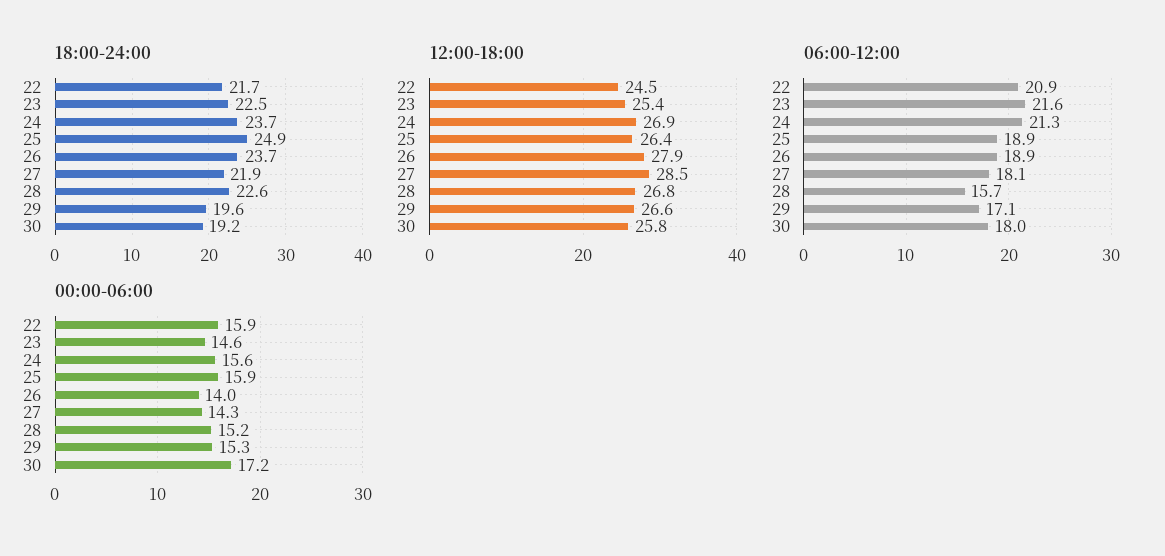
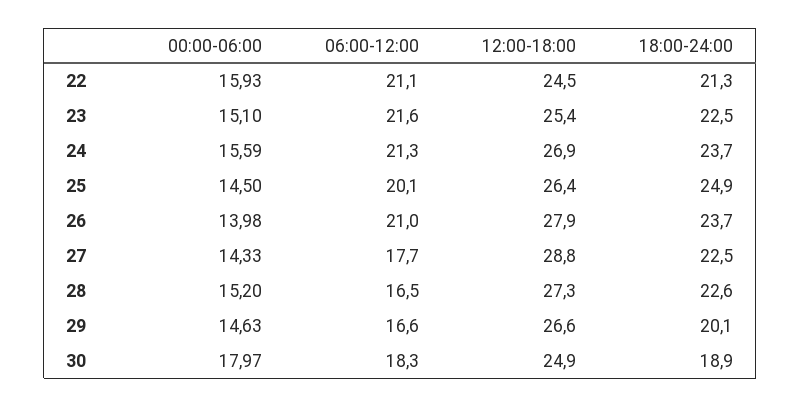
18:00-24:00, 22: 21.7 -> 21.3
18:00-24:00, 27: 21.9 -> 22.5
18:00-24:00, 29: 19.6 -> 20.1
18:00-24:00, 30: 19.2 -> 18.9
12:00-18:00, 27: 28.5 -> 28.8
12:00-18:00, 28: 26.8 -> 27.3
12:00-18:00, 30: 25.8 -> 24.9
06:00-12:00, 22: 20.9 -> 21.1
06:00-12:00, 25: 18.9 -> 20.1
06:00-12:00, 26: 18.9 -> 21
06:00-12:00, 27: 18.1 -> 17.7
06:00-12:00, 28: 15.7 -> 16.5
06:00-12:00, 29: 17.1 -> 16.6
06:00-12:00, 30: 18 -> 18.3
00:00-06:00, 23: 14.6 -> 15.1
00:00-06:00, 25: 15.9 -> 14.5
00:00-06:00, 29: 15.3 -> 14.63
00:00-06:00, 30: 17.2 -> 17.97

